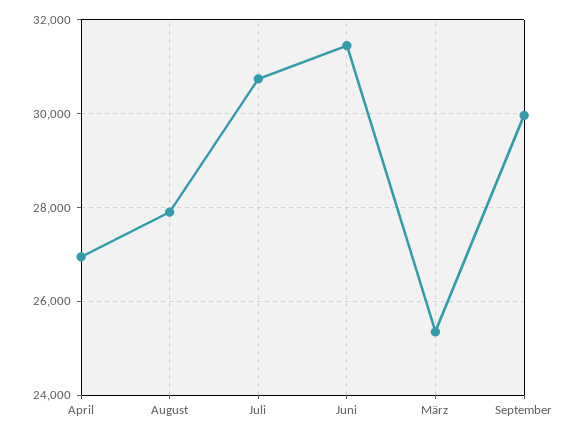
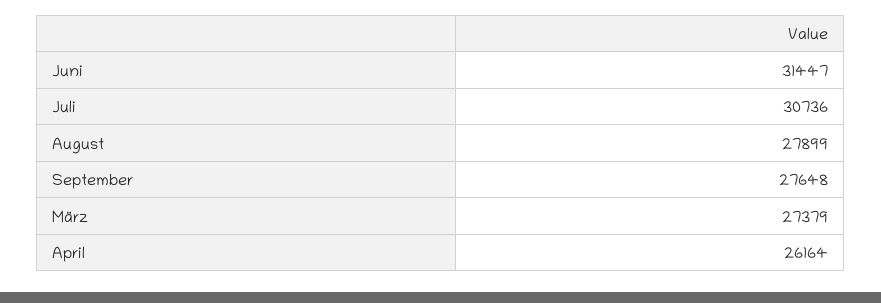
April: 27000 -> 26164
März: 25400 -> 27379
September: 30000 -> 27648

